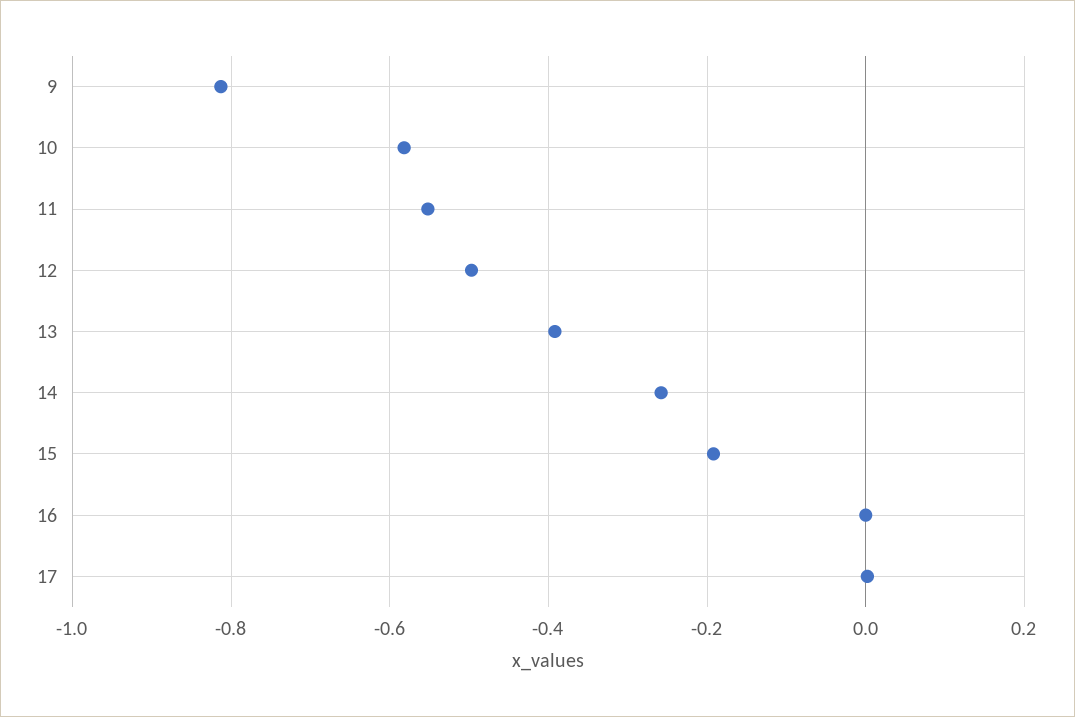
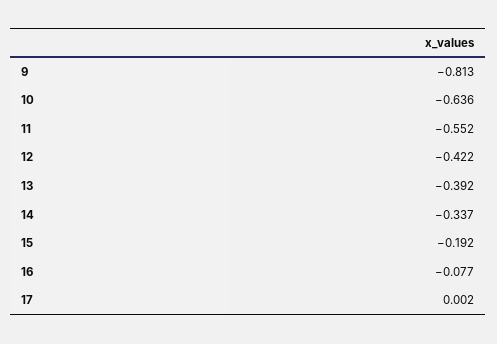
10: -0.58 -> -0.636
12: -0.5 -> -0.422
14: -0.26 -> -0.337
16: 0 -> -0.077

